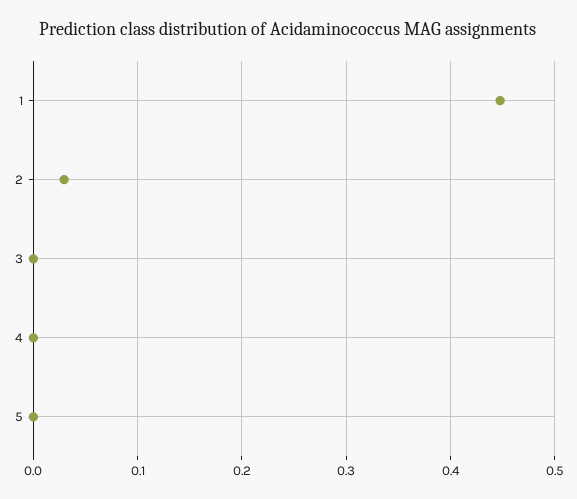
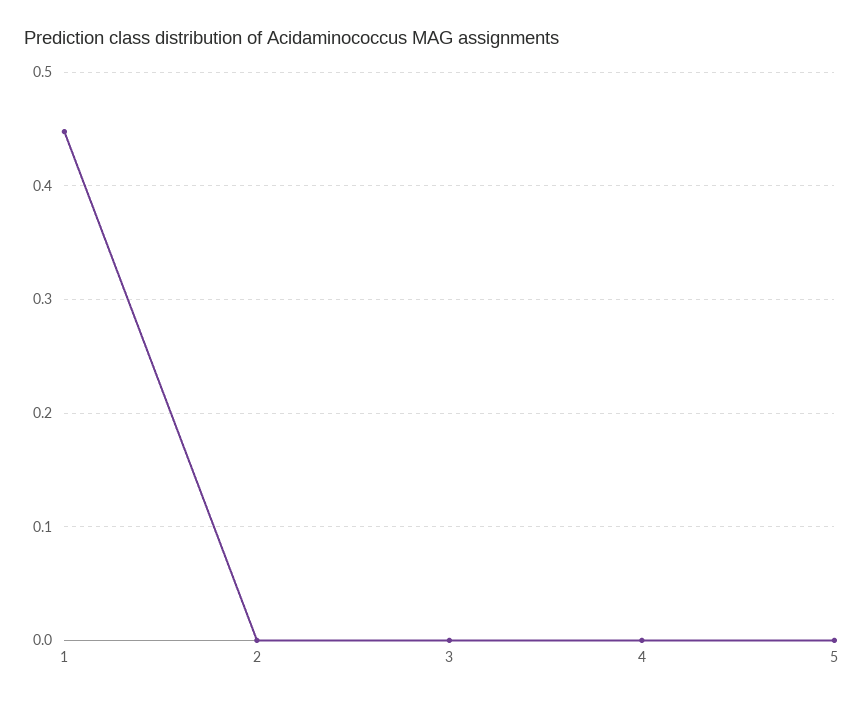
2: 0.03 -> 0

